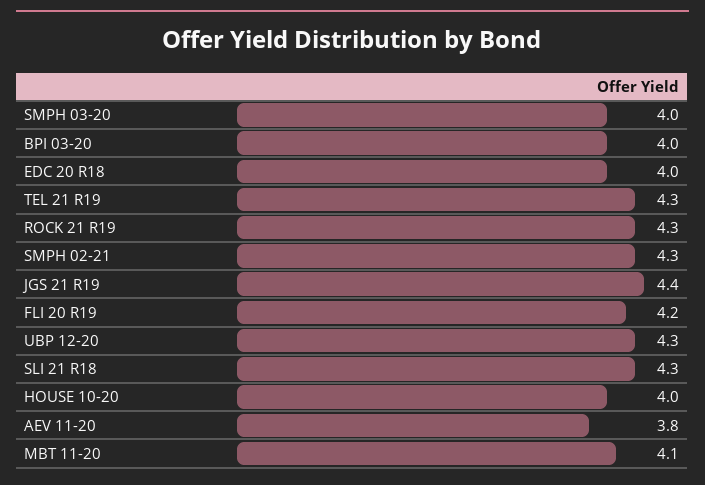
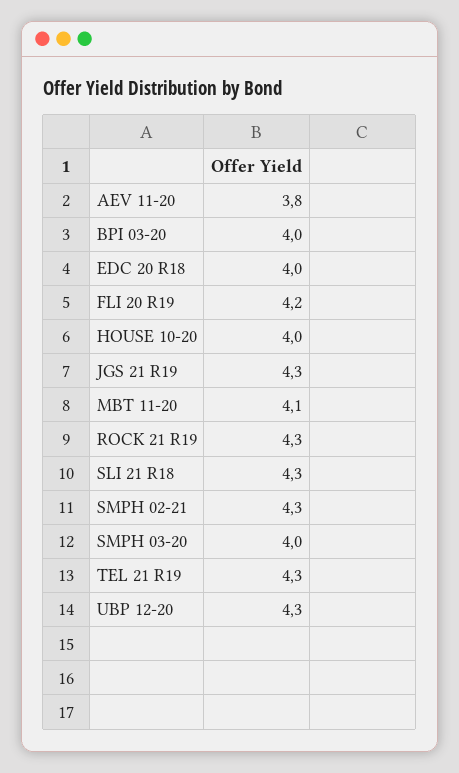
JGS 21 R19: 4.4 -> 4.3

